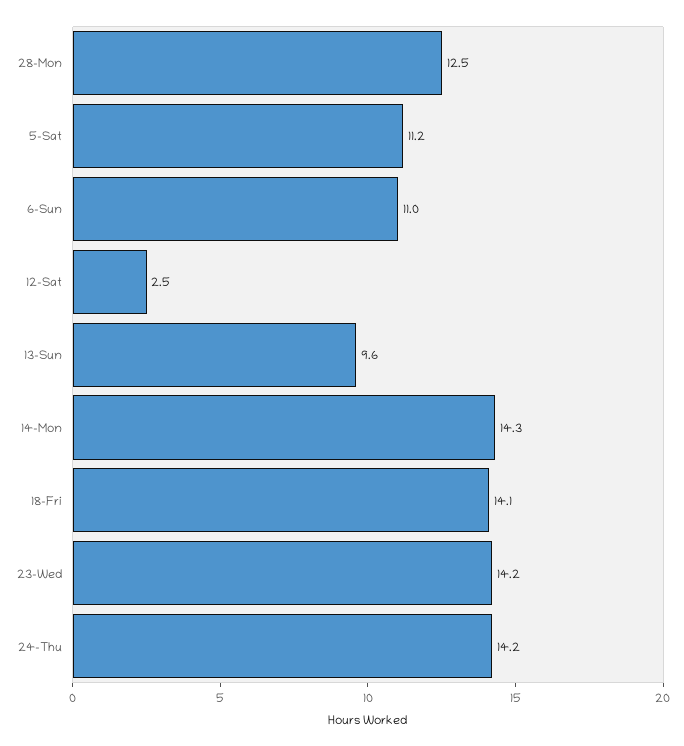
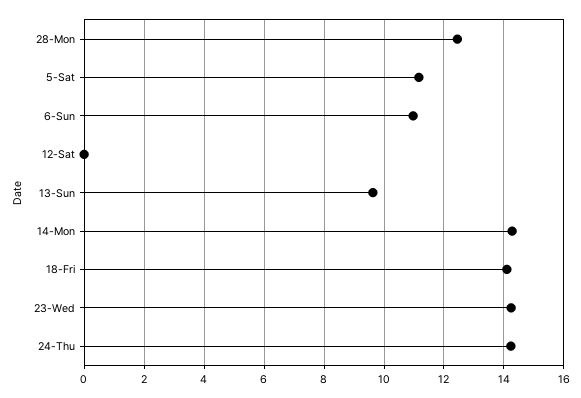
12-Sat: 2.5 -> 0

